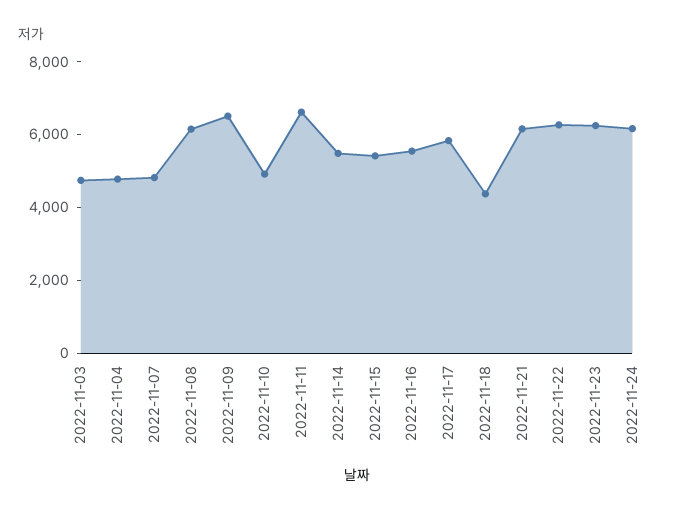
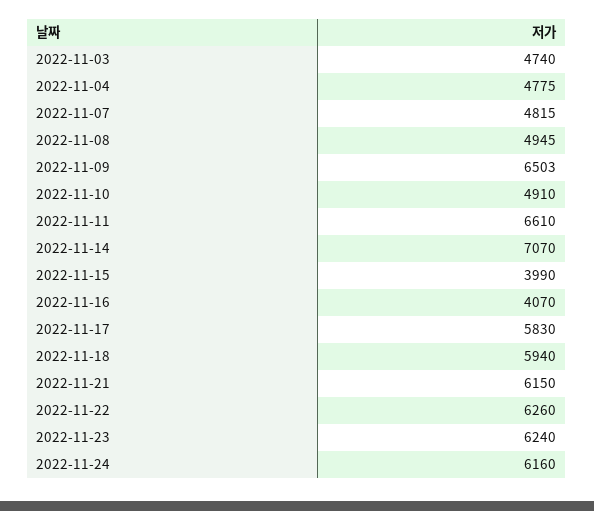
2022-11-08: 6000 -> 4945
2022-11-14: 5500 -> 7070
2022-11-15: 5500 -> 3990
2022-11-16: 5500 -> 4070
2022-11-18: 4500 -> 5940

